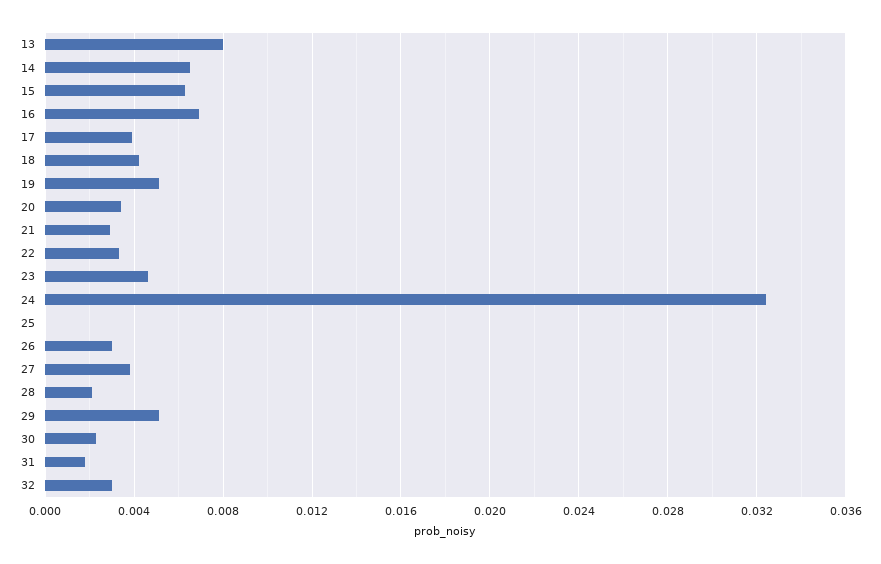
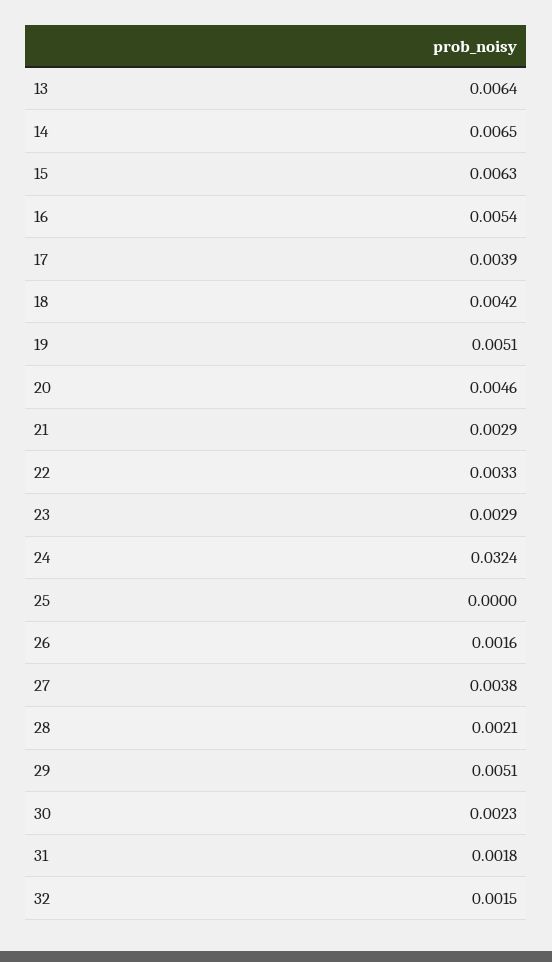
13: 0.008 -> 0.0064
16: 0.007 -> 0.0054
20: 0.0035 -> 0.0046
23: 0.0045 -> 0.0029
26: 0.003 -> 0.0016
32: 0.003 -> 0.0015

